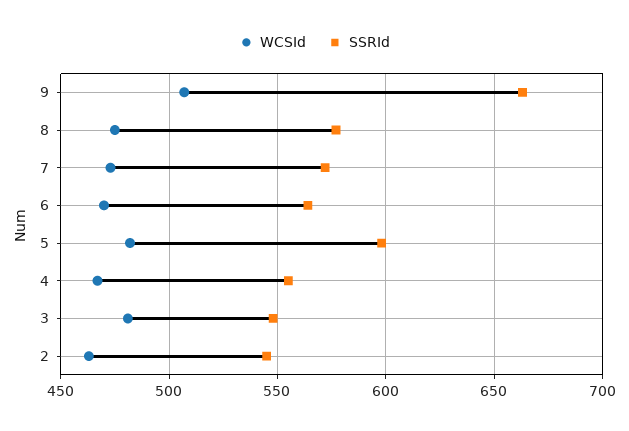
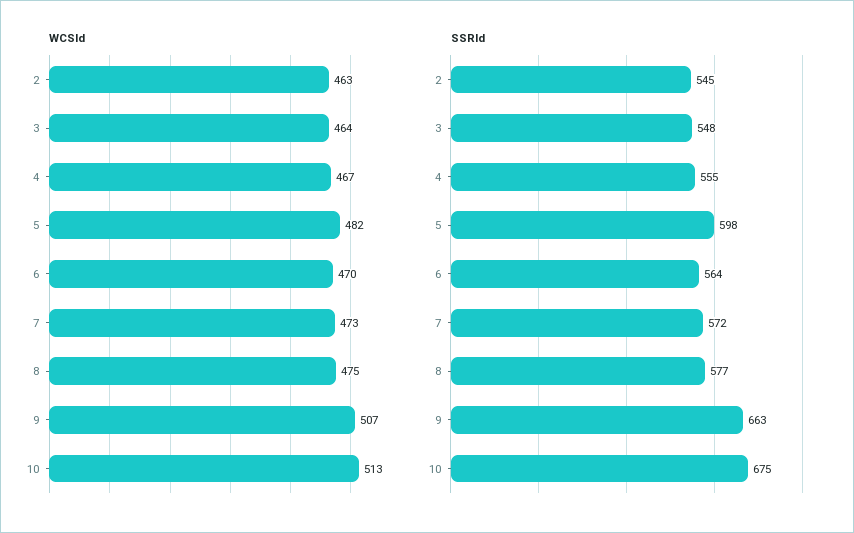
WCSId, 3: 480 -> 464
WCSId, 10: none -> 513
SSRId, 10: none -> 675

